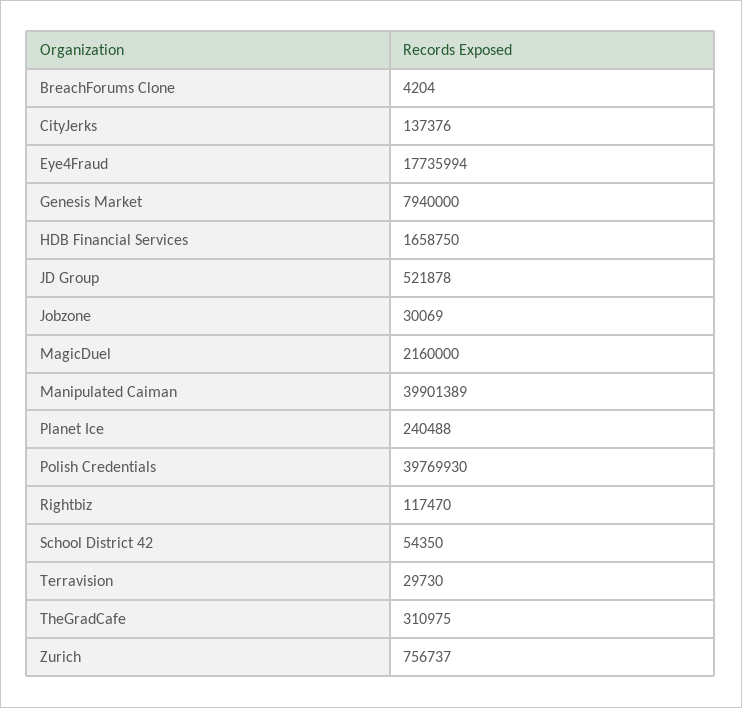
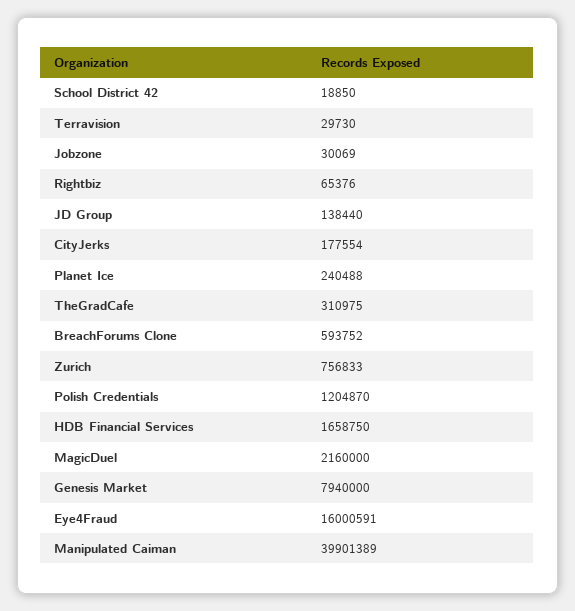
BreachForums Clone: 4204 -> 593752
CityJerks: 137376 -> 177554
Eye4Fraud: 17735994 -> 16000591
JD Group: 521878 -> 138440
Polish Credentials: 39769930 -> 1204870
Rightbiz: 117470 -> 65376
School District 42: 54350 -> 18850
Zurich: 756737 -> 756833

